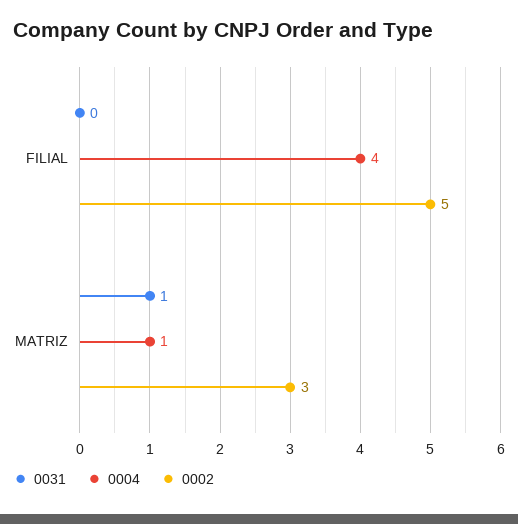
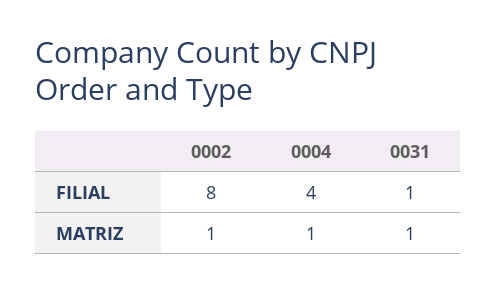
0031, FILIAL: 0 -> 1
0002, FILIAL: 5 -> 8
0002, MATRIZ: 3 -> 1

